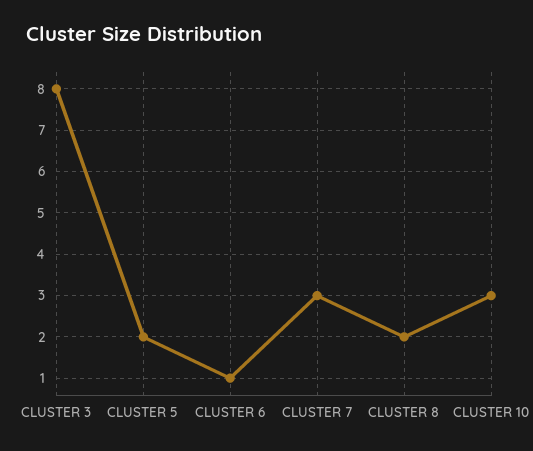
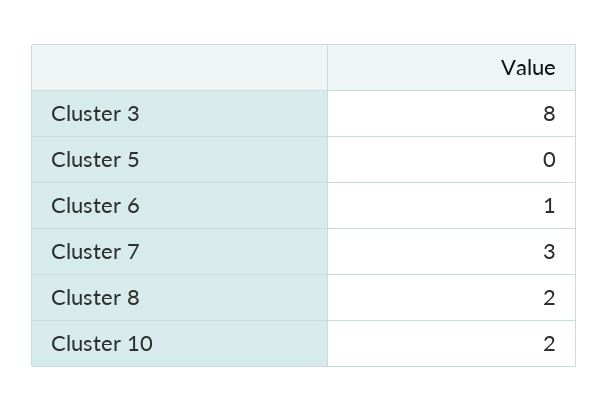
CLUSTER 5: 2 -> 0
CLUSTER 10: 3 -> 2

